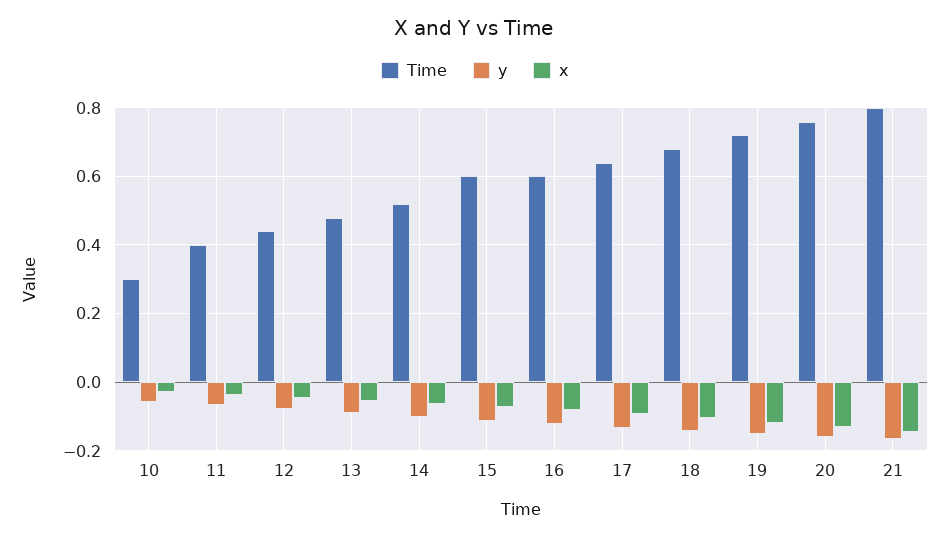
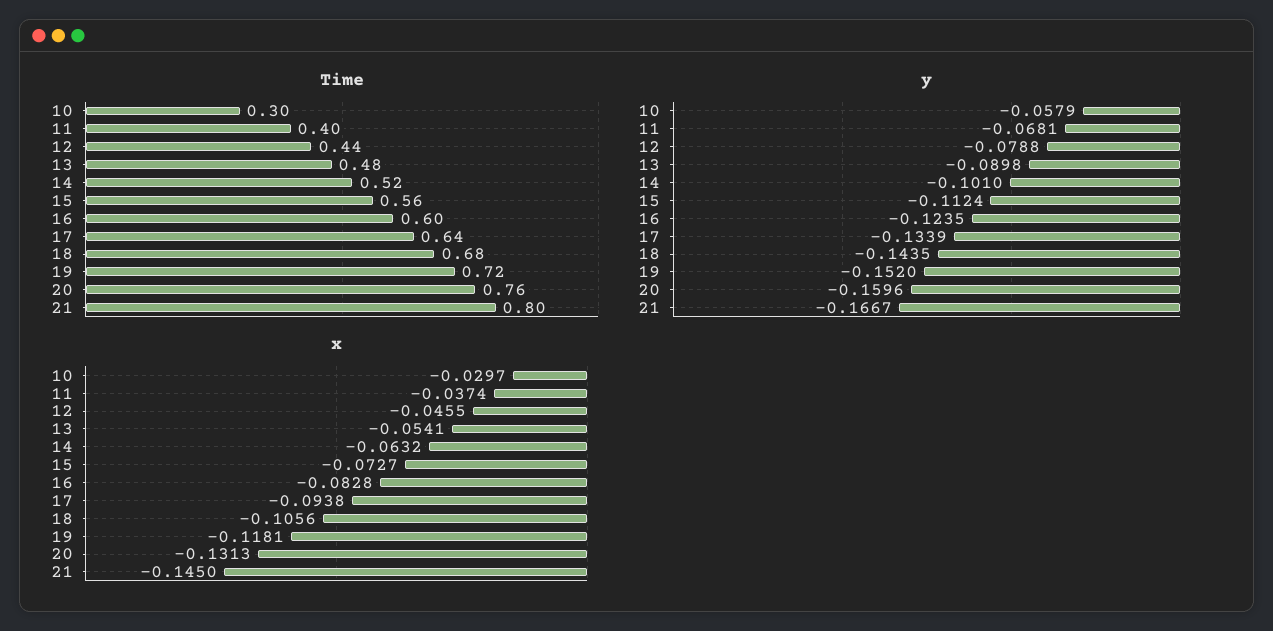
Time, 15: 0.6 -> 0.56

